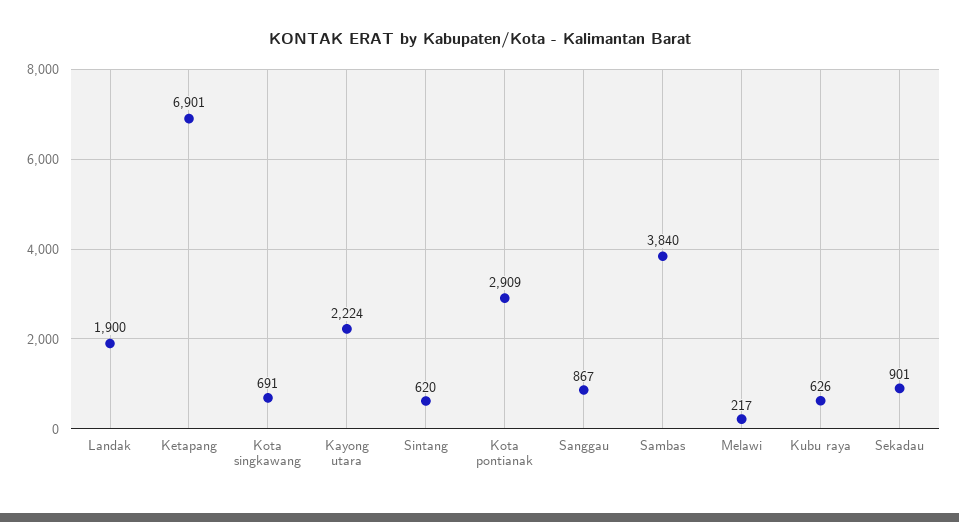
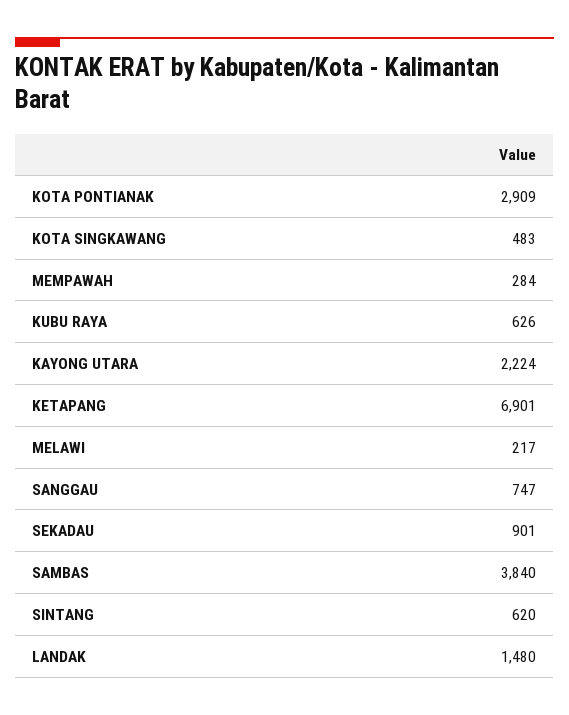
Landak: 1900 -> 1480
Kota singkawang: 691 -> 483
Sanggau: 867 -> 747
MEMPAWAH: none -> 284

